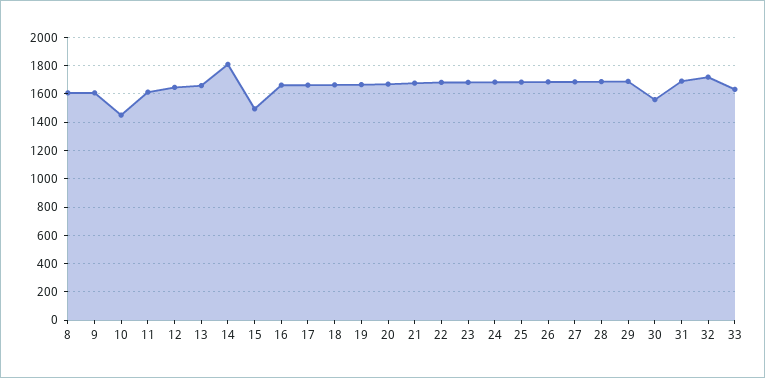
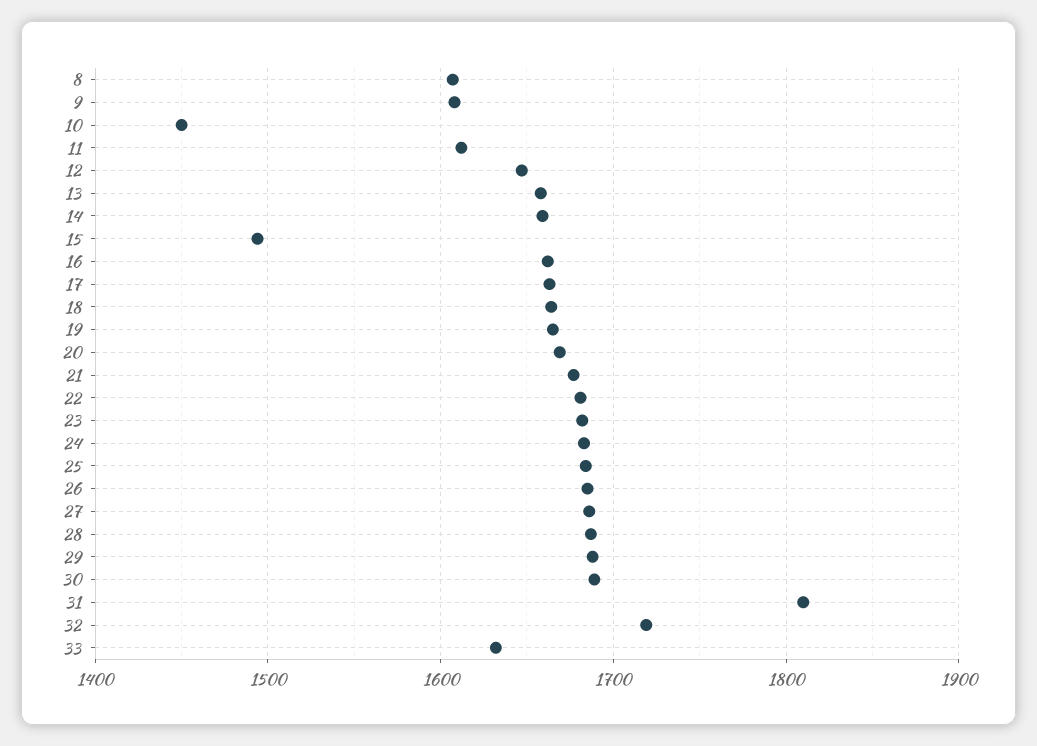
14: 1800 -> 1660
30: 1550 -> 1690
31: 1700 -> 1810

